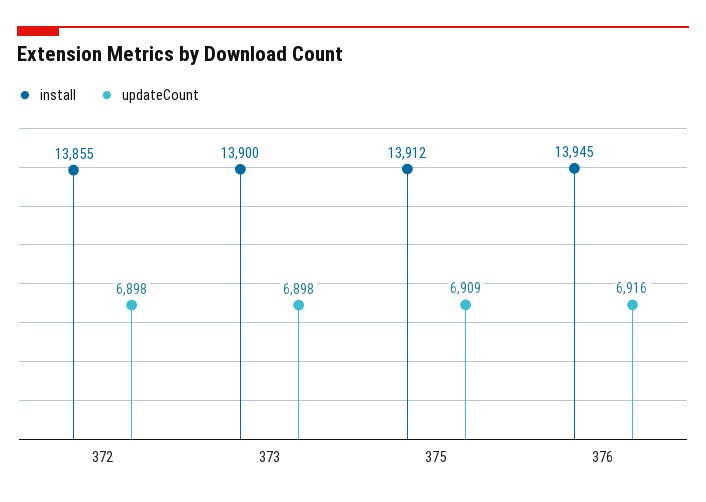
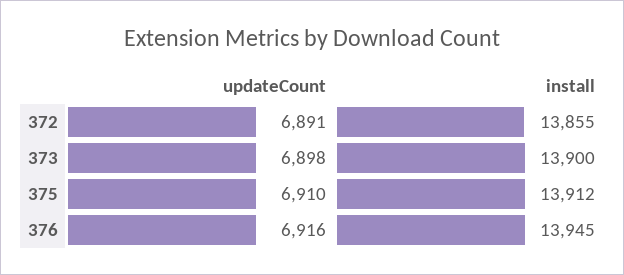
updateCount, 372: 6898 -> 6891
updateCount, 375: 6909 -> 6910

